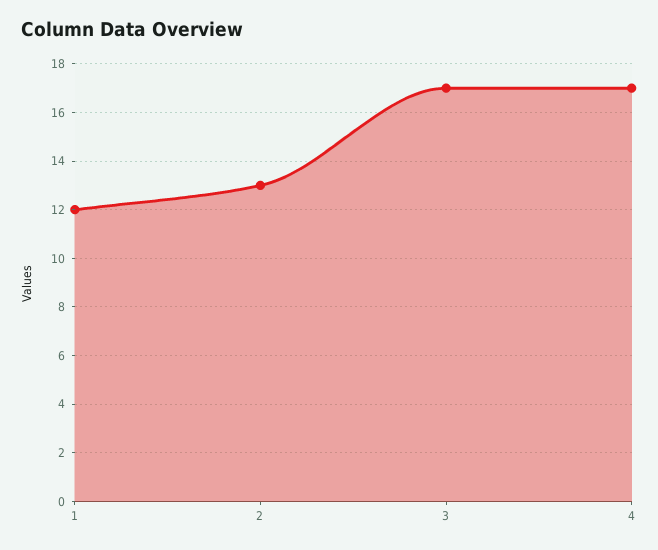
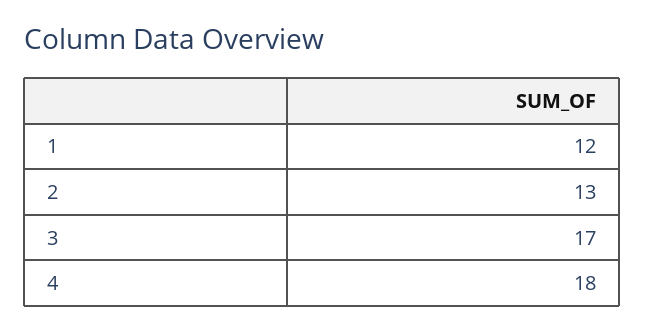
4: 17 -> 18

